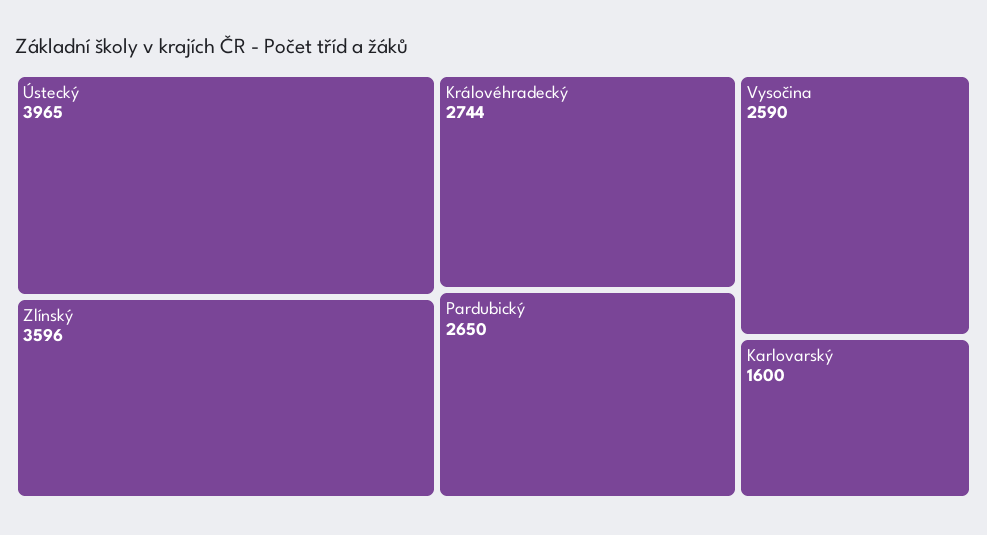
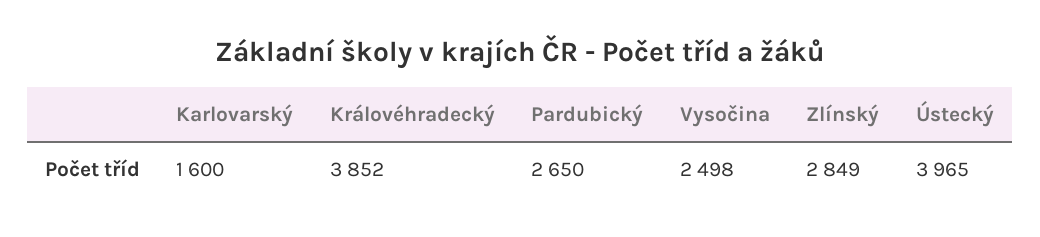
Zlínský: 3596 -> 2849
Královéhradecký: 2744 -> 3852
Vysočina: 2590 -> 2498

